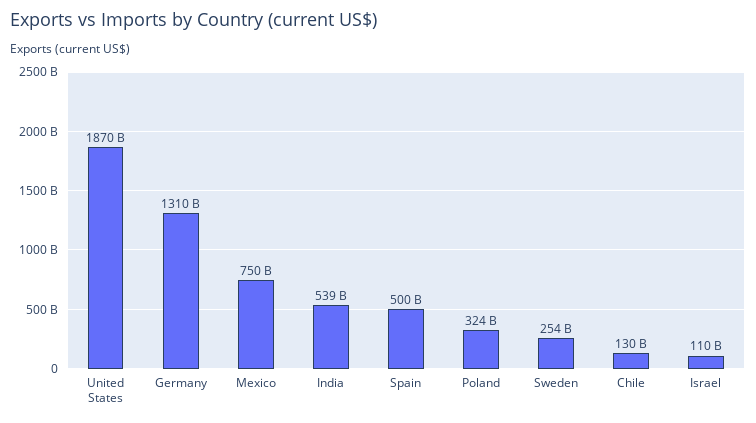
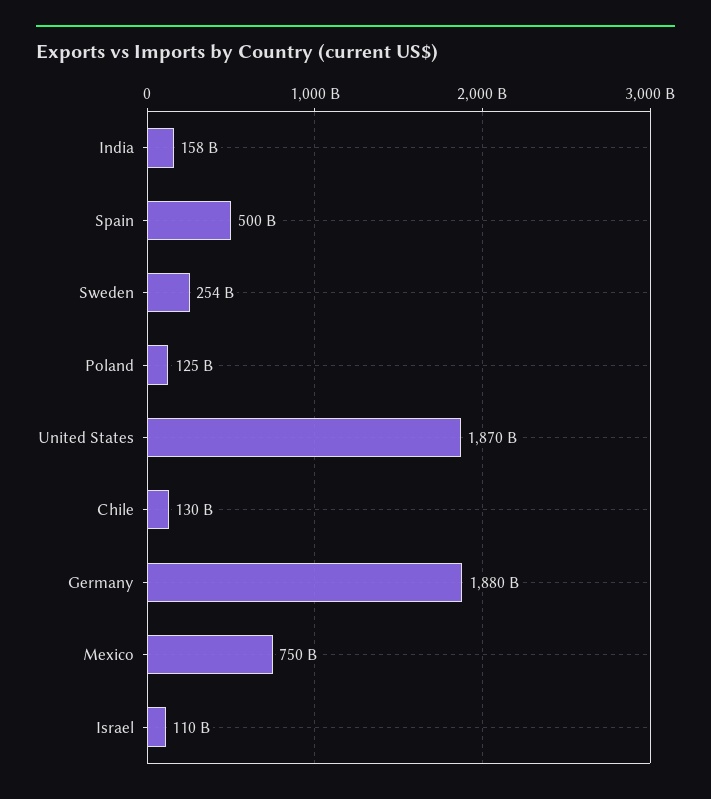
Germany: 1310000000000 -> 1880000000000
India: 539000000000 -> 158000000000
Poland: 324000000000 -> 125000000000

